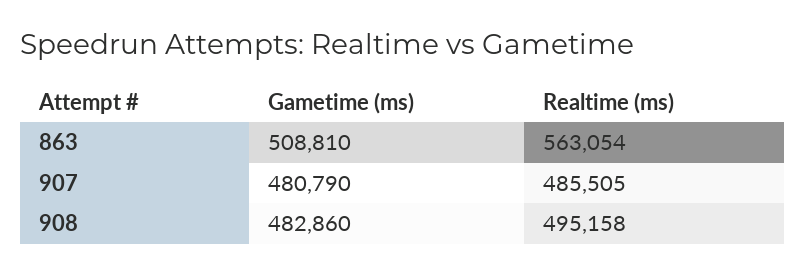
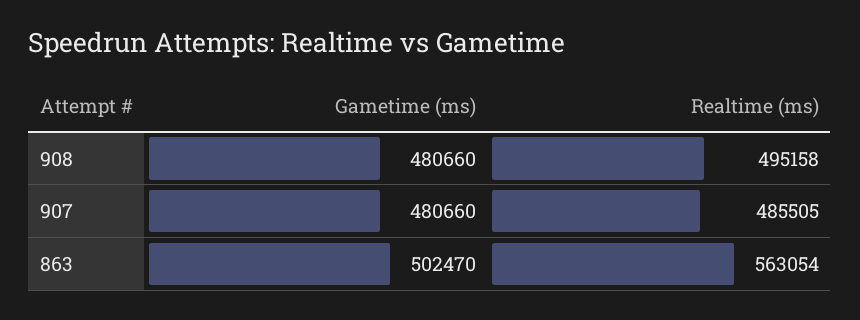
Gametime (ms), 863: 508810 -> 502470
Gametime (ms), 907: 480790 -> 480660
Gametime (ms), 908: 482860 -> 480660

